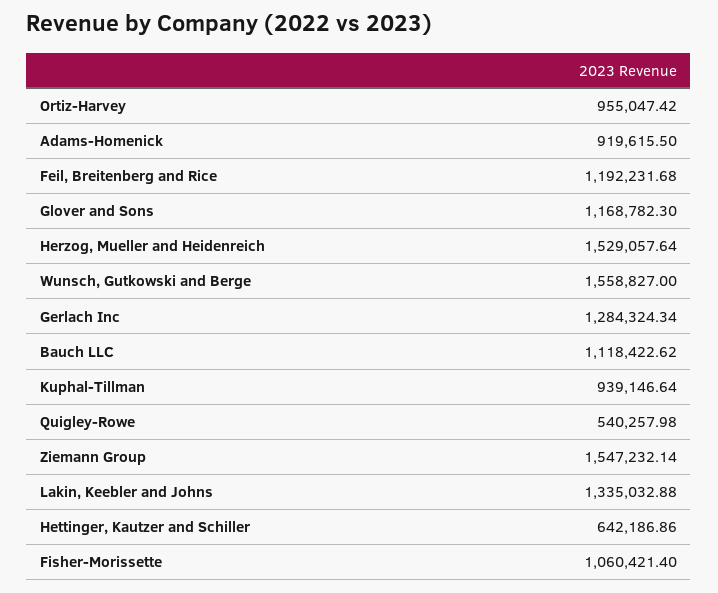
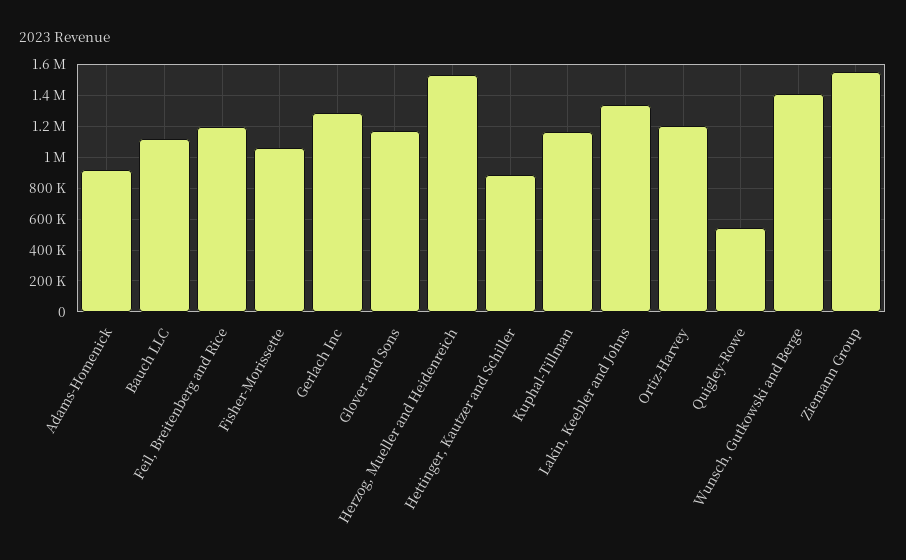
Ortiz-Harvey: 955047.42 -> 1200000
Wunsch, Gutkowski and Berge: 1558827 -> 1400000
Kuphal-Tillman: 939146.64 -> 1150000
Hettinger, Kautzer and Schiller: 642186.86 -> 900000

